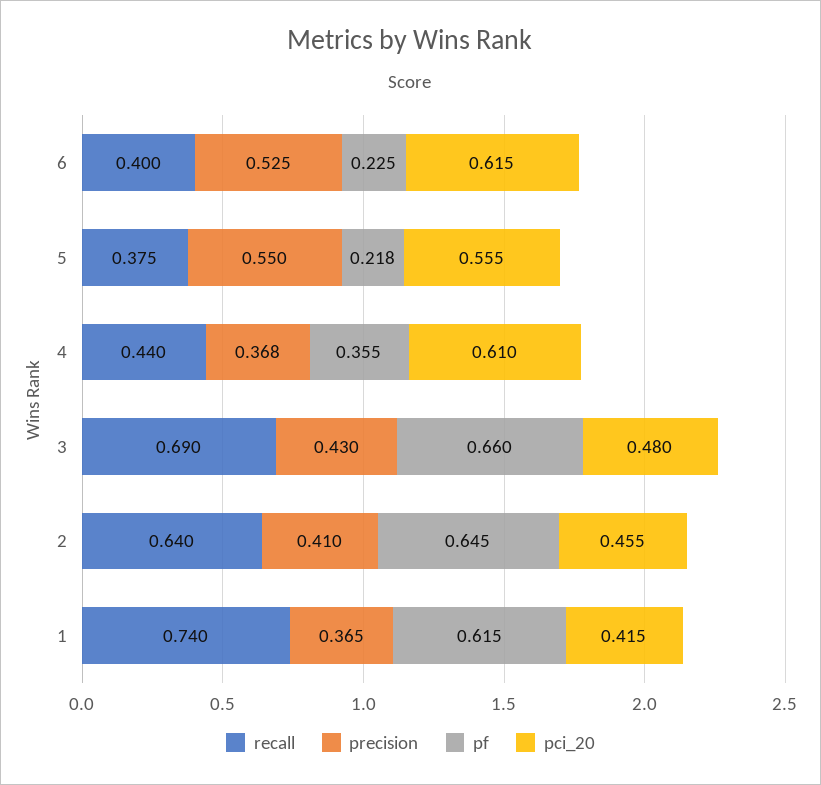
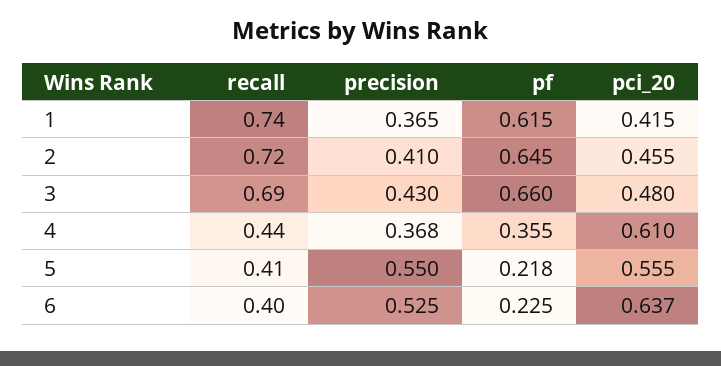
pci_20, 6: 0.615 -> 0.637
recall, 5: 0.375 -> 0.41
recall, 2: 0.64 -> 0.72

